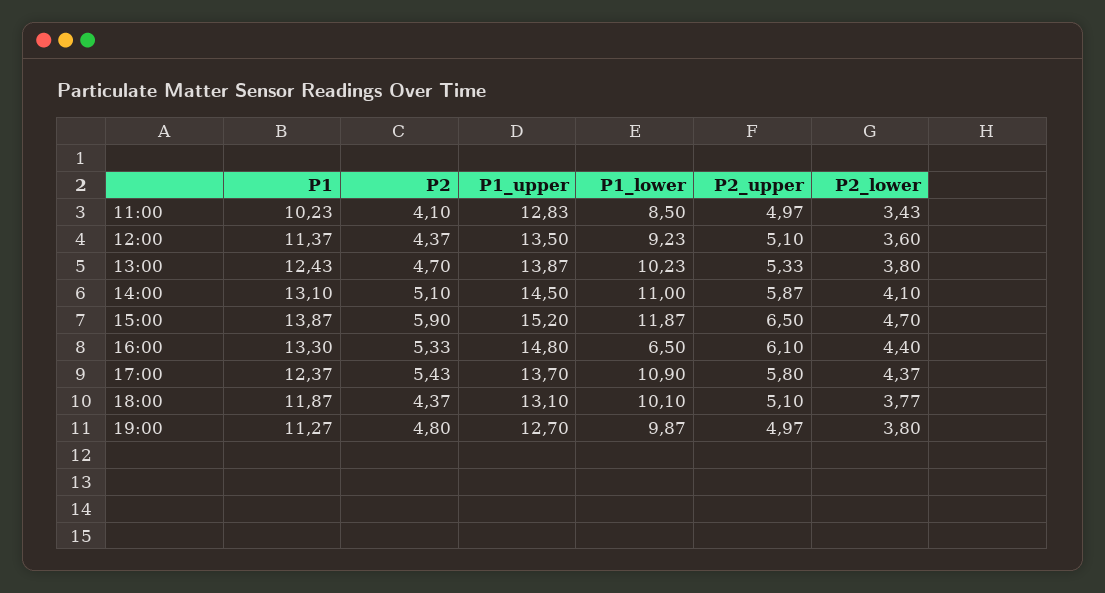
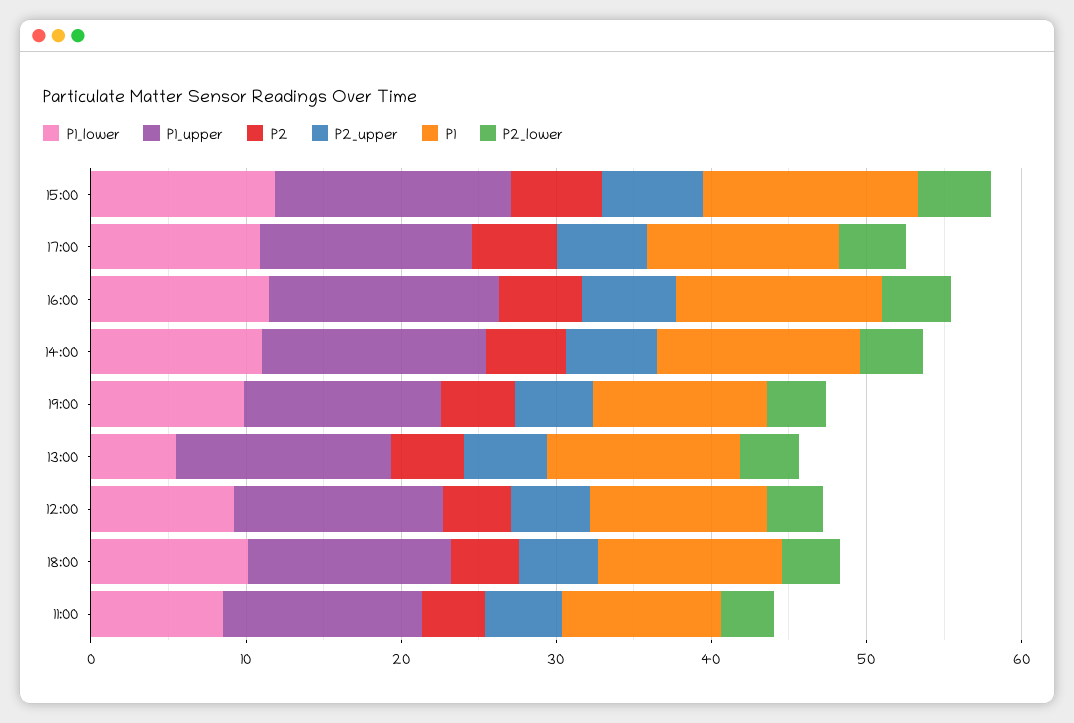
P1_lower, 13:00: 10.23 -> 6
P1_lower, 16:00: 6.5 -> 12

